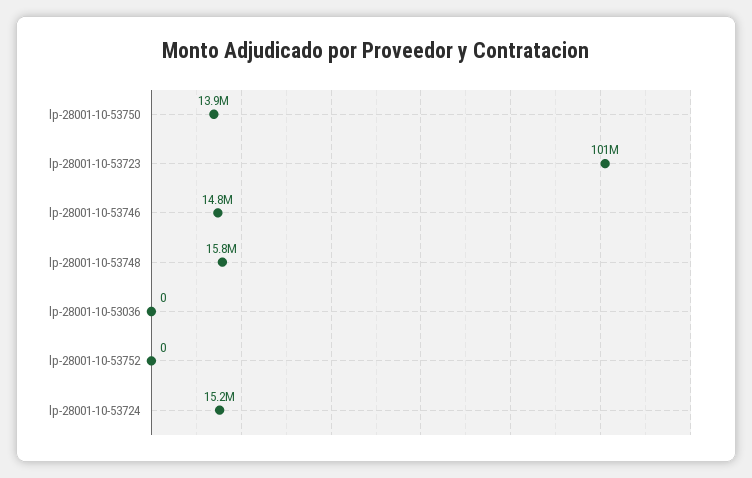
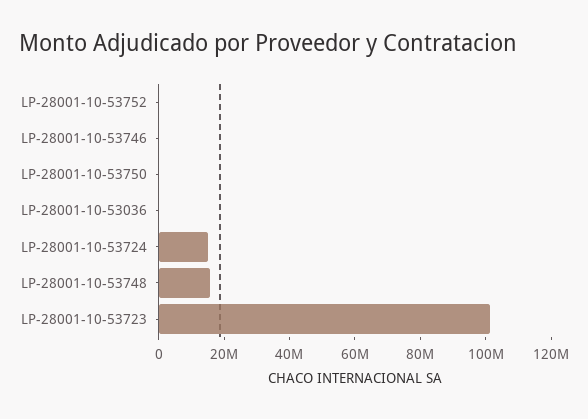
lp-28001-10-53750: 13900000 -> 0
lp-28001-10-53746: 14800000 -> 0

